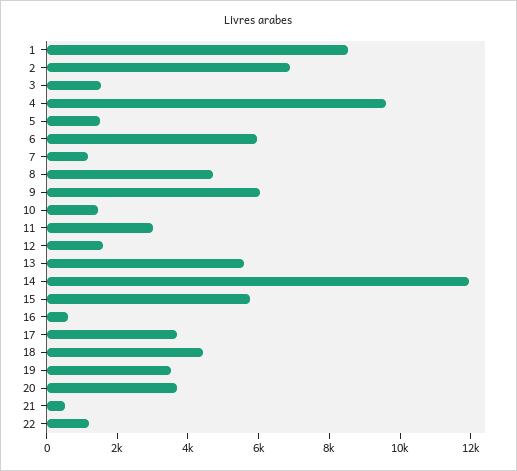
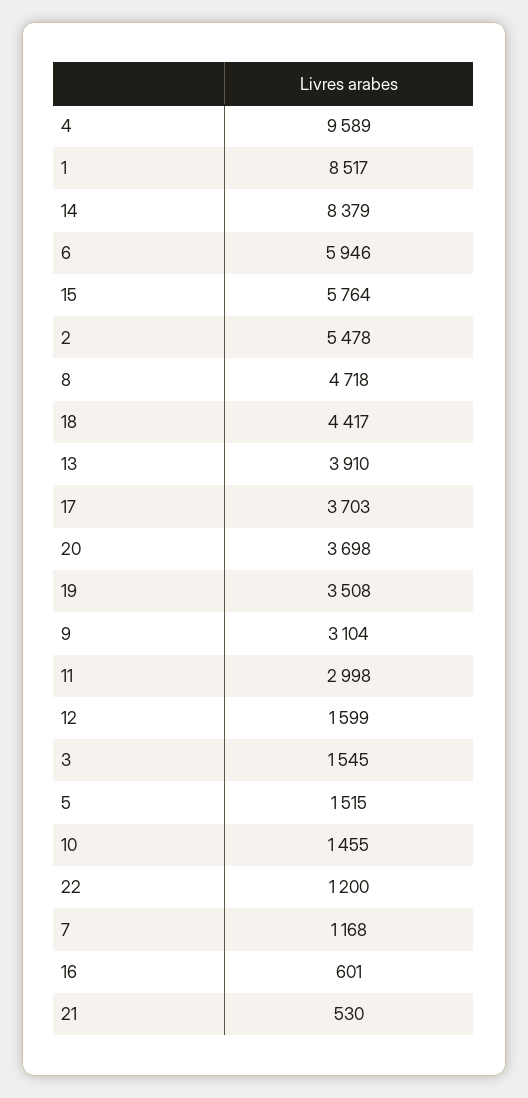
2: 7000 -> 5478
9: 6000 -> 3104
13: 5500 -> 3910
14: 12000 -> 8379

